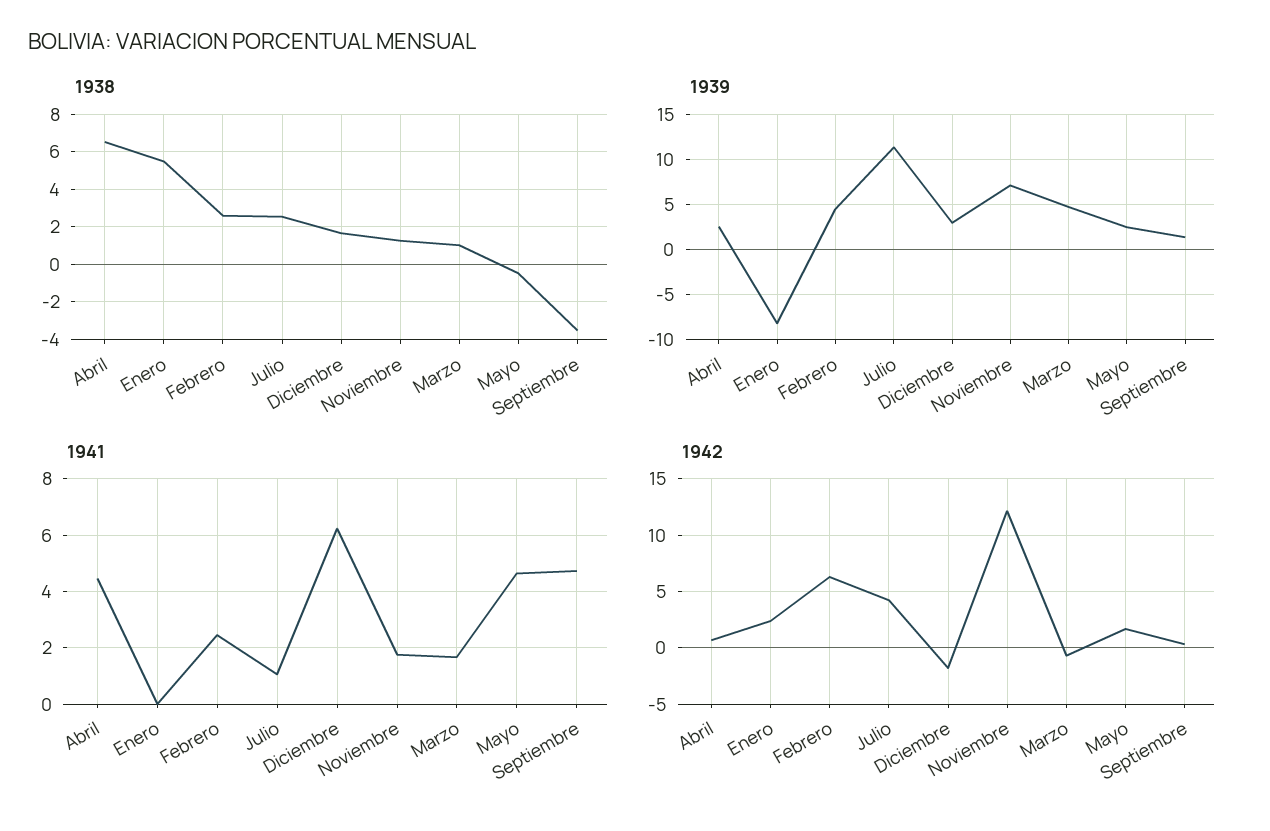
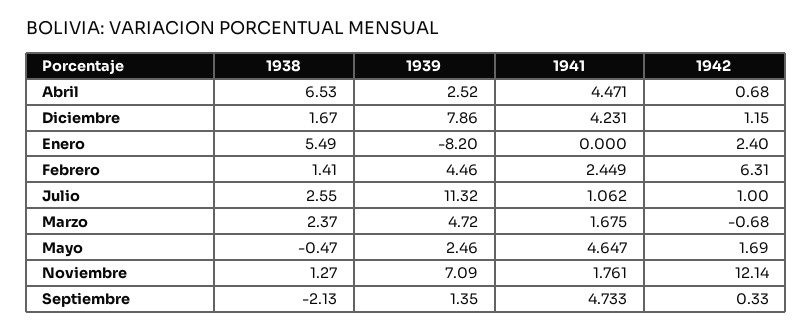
1938, Febrero: 2.5 -> 1.41
1938, Marzo: 1 -> 2.37
1938, Septiembre: -3.5 -> -2.13
1939, Diciembre: 3 -> 7.86
1941, Diciembre: 6.25 -> 4.231
1942, Julio: 4 -> 1
1942, Diciembre: -2 -> 1.15

